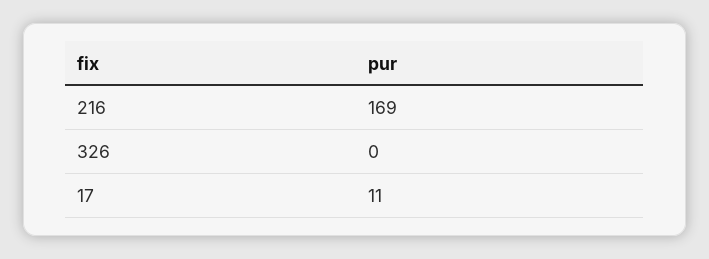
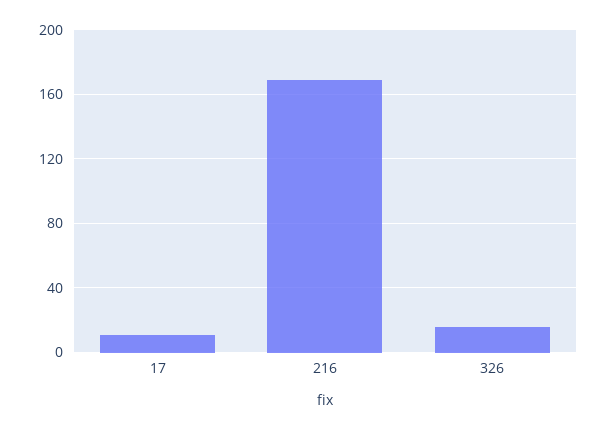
326: 0 -> 15

